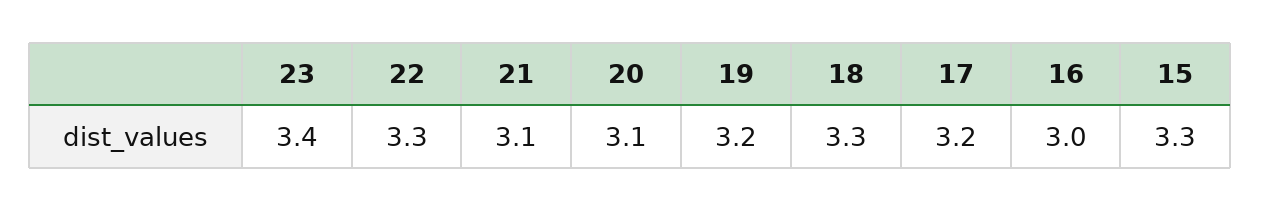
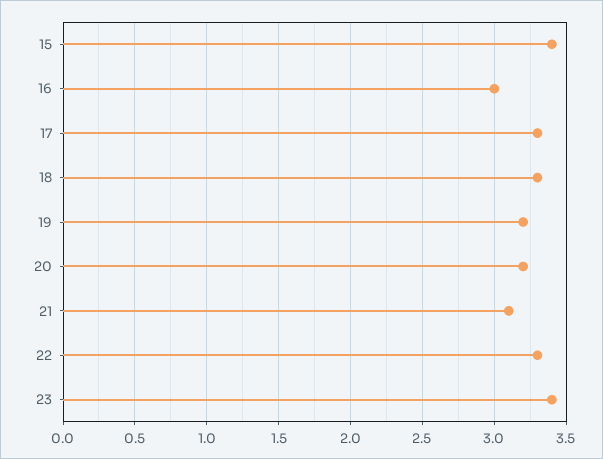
20: 3.1 -> 3.2
17: 3.2 -> 3.3
15: 3.3 -> 3.4

